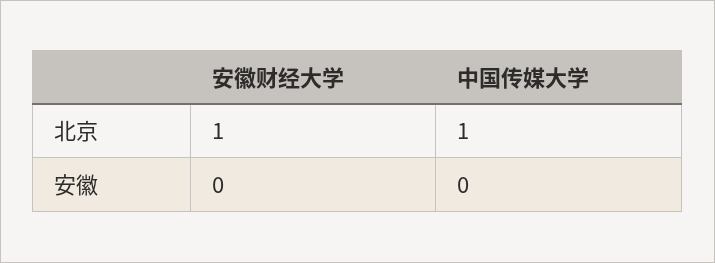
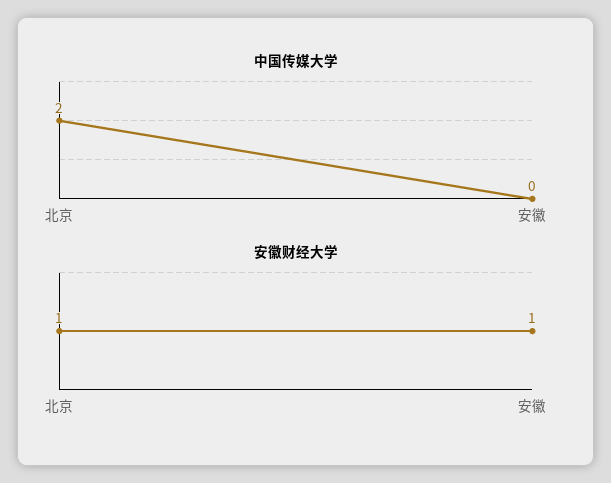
中国传媒大学, 北京: 1 -> 2
安徽财经大学, 安徽: 0 -> 1

